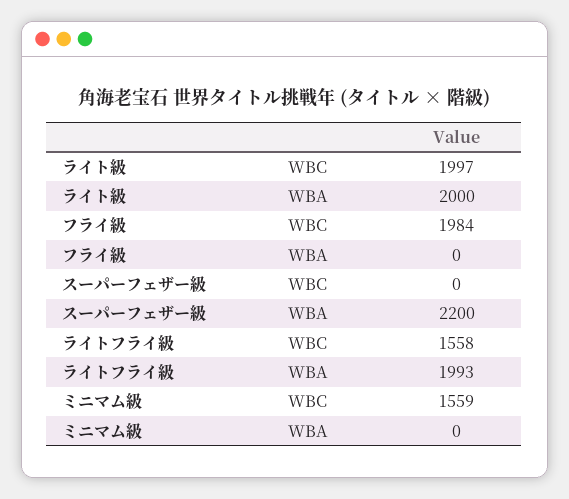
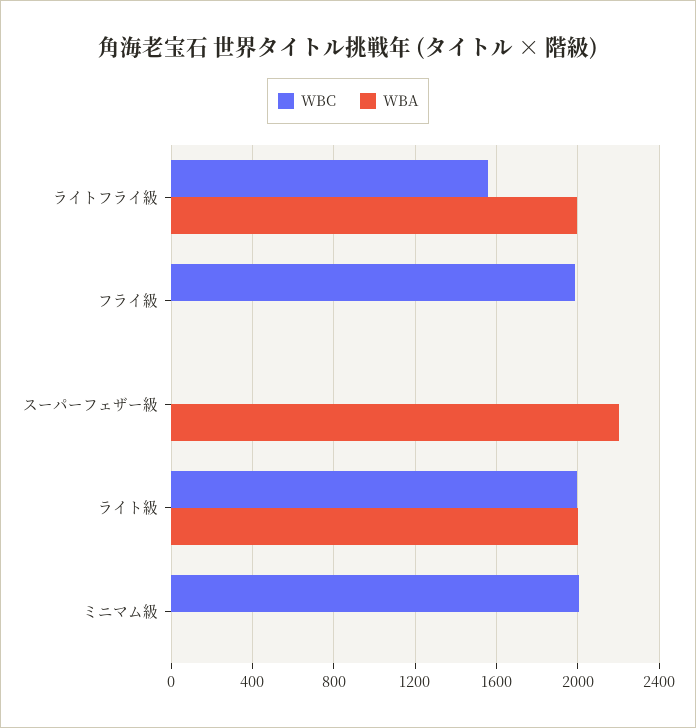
WBC, ミニマム級: 1559 -> 2000

